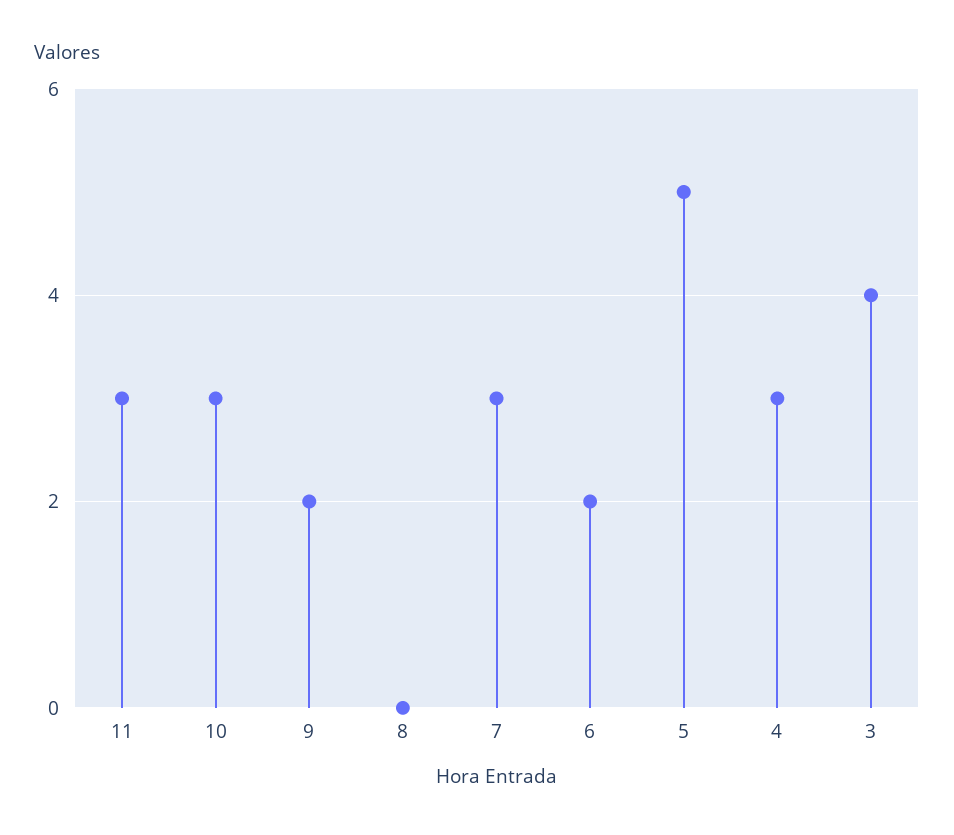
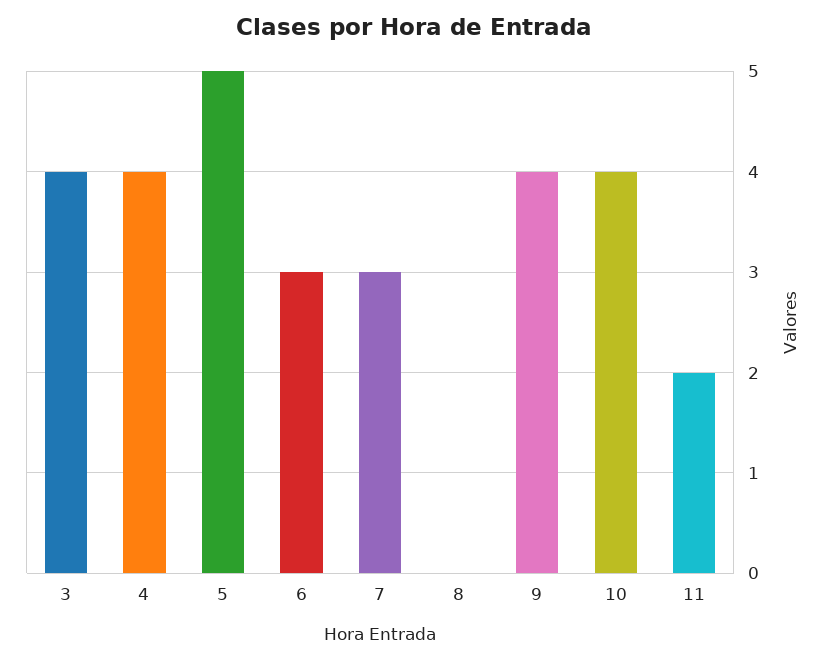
11: 3 -> 2
10: 3 -> 4
9: 2 -> 4
6: 2 -> 3
4: 3 -> 4

